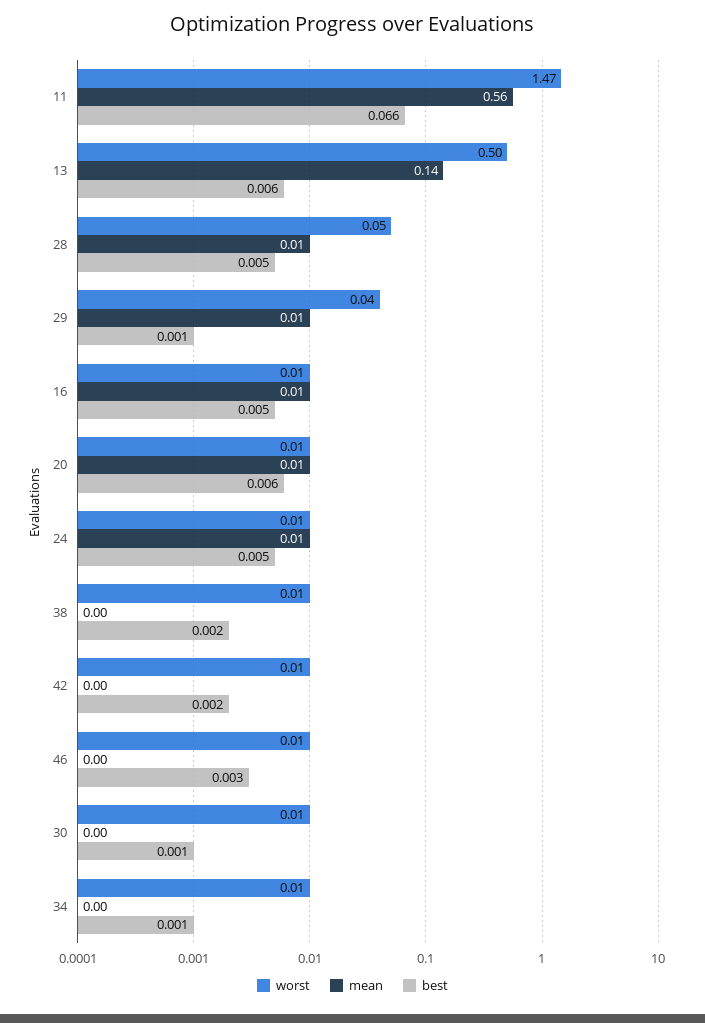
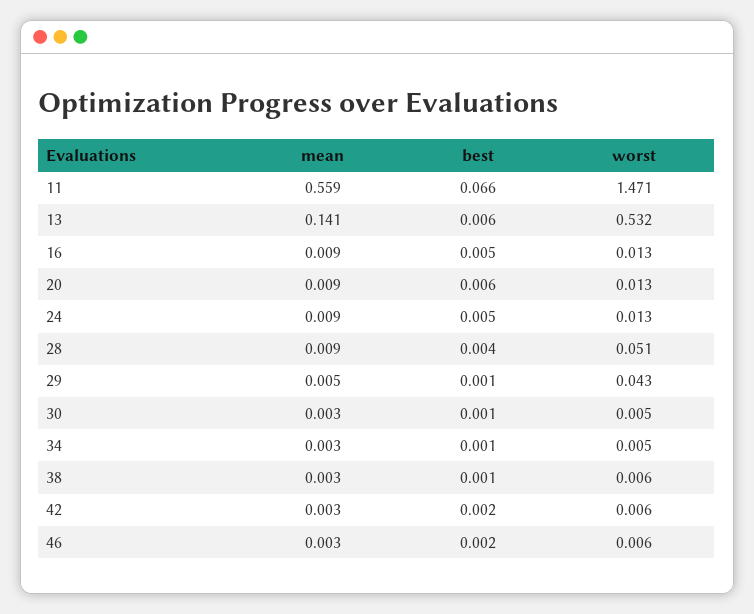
worst, 13: 0.5 -> 0.532
best, 28: 0.005 -> 0.004
best, 38: 0.002 -> 0.001
best, 46: 0.003 -> 0.002

